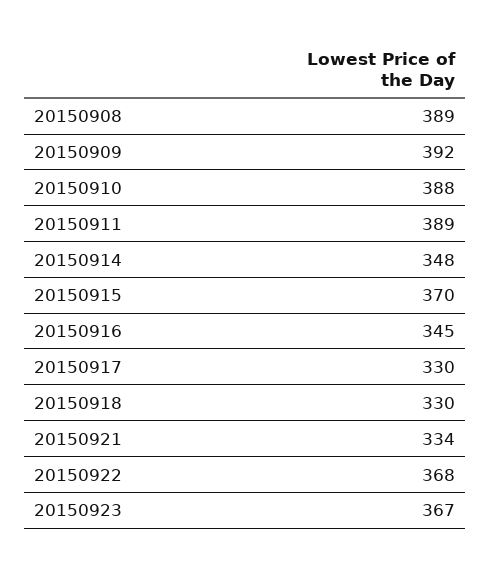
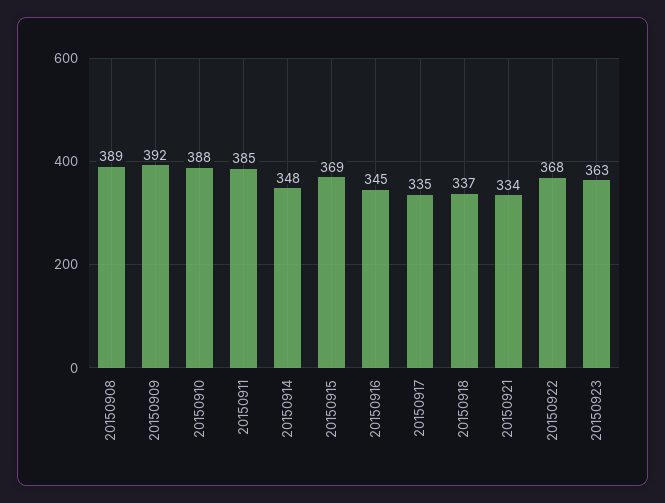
20150911: 389 -> 385
20150915: 370 -> 369
20150917: 330 -> 335
20150918: 330 -> 337
20150923: 367 -> 363

